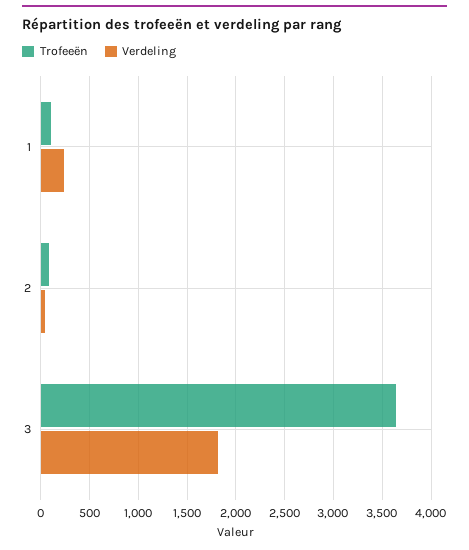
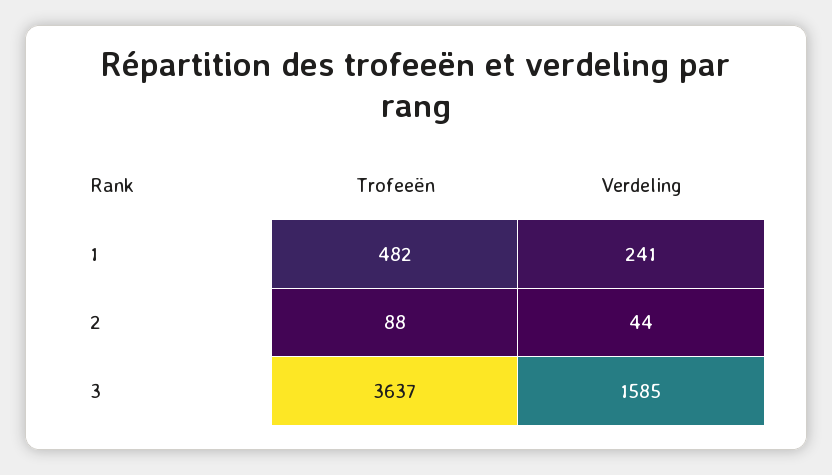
Trofeeën, 1: 100 -> 482
Verdeling, 3: 1800 -> 1585

